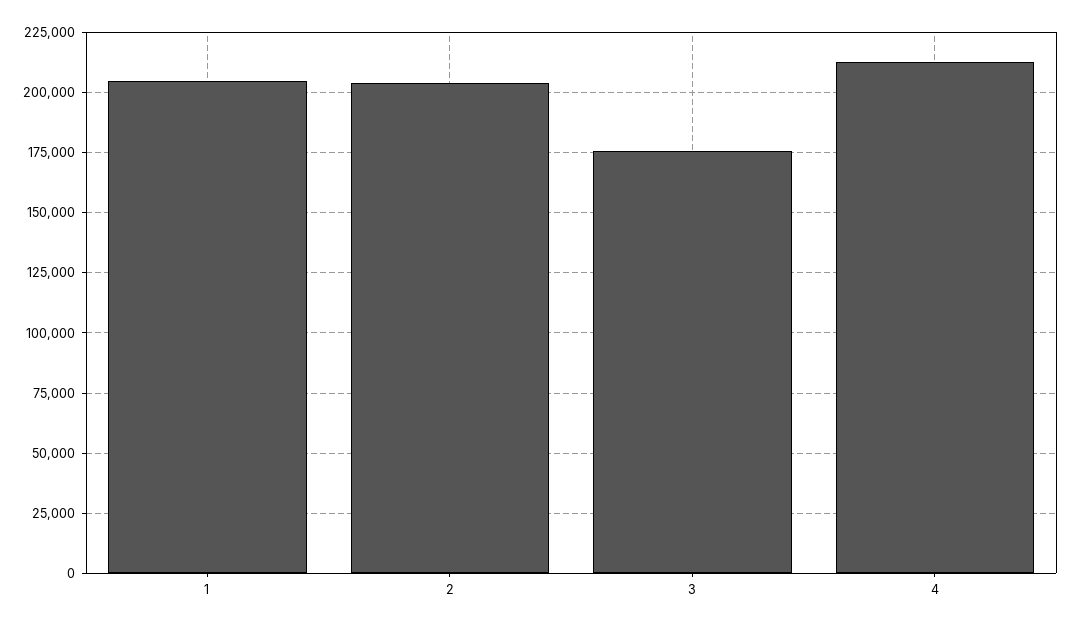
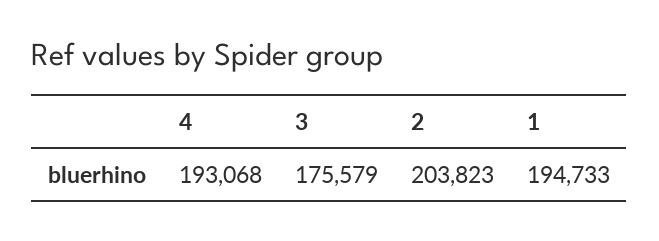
1: 205000 -> 194733
4: 212500 -> 193068

